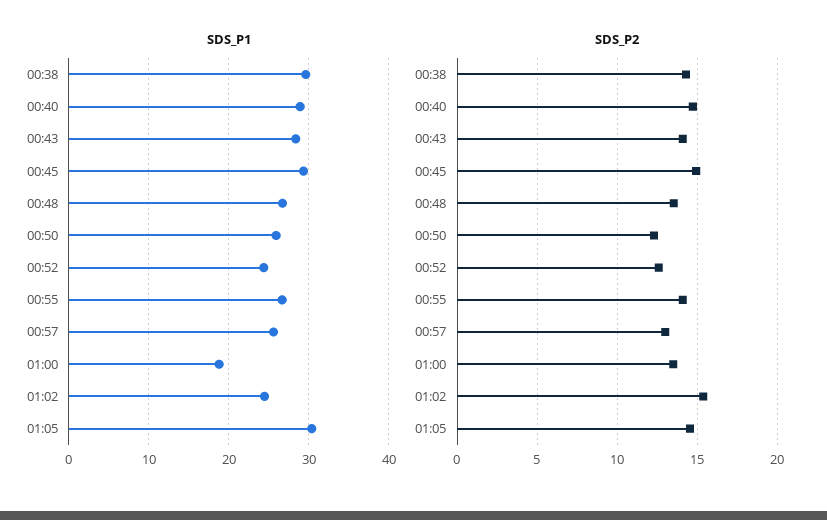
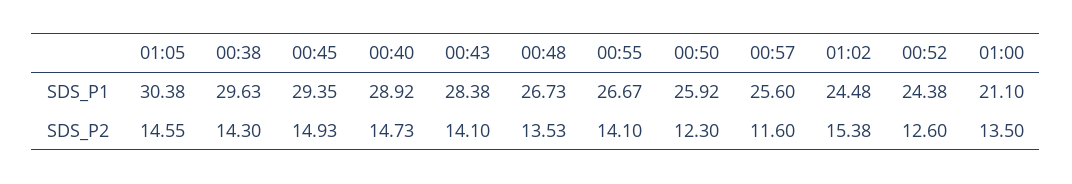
SDS_P1, 01:00: 19 -> 21.1
SDS_P2, 00:57: 13 -> 11.6

